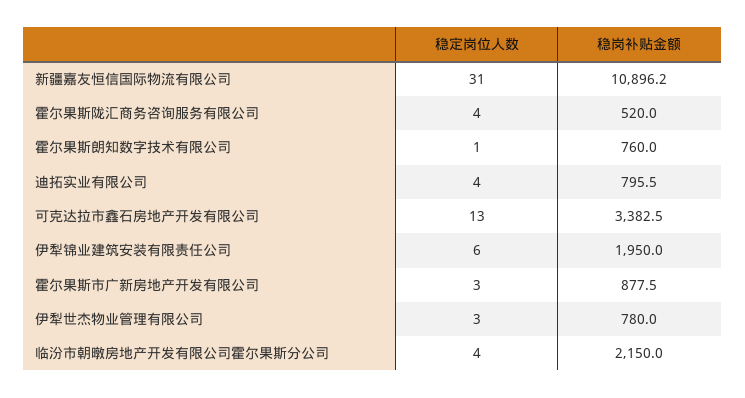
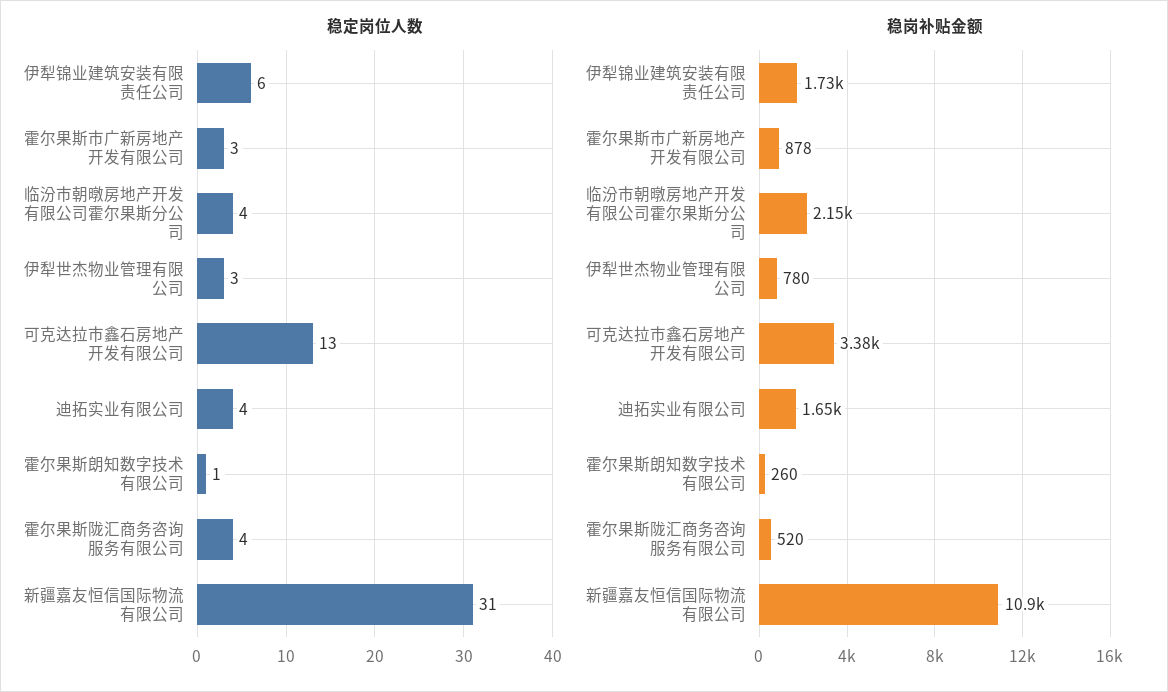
稳岗补贴金额, 霍尔果斯朗知数字技术有限公司: 760 -> 260
稳岗补贴金额, 迪拓实业有限公司: 795.5 -> 1650
稳岗补贴金额, 伊犁锦业建筑安装有限责任公司: 1950 -> 1730

